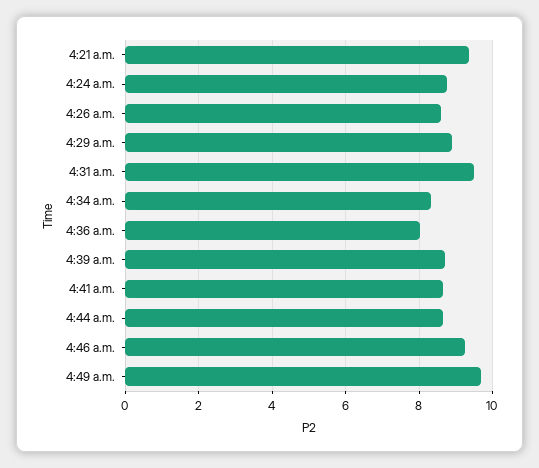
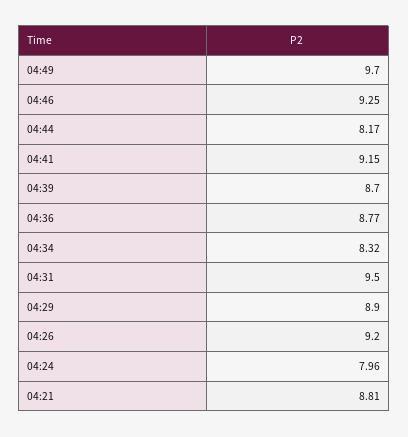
4:21 a.m.: 9.4 -> 8.81
4:24 a.m.: 8.8 -> 7.96
4:26 a.m.: 8.6 -> 9.2
4:36 a.m.: 8 -> 8.77
4:41 a.m.: 8.6 -> 9.15
4:44 a.m.: 8.6 -> 8.17

